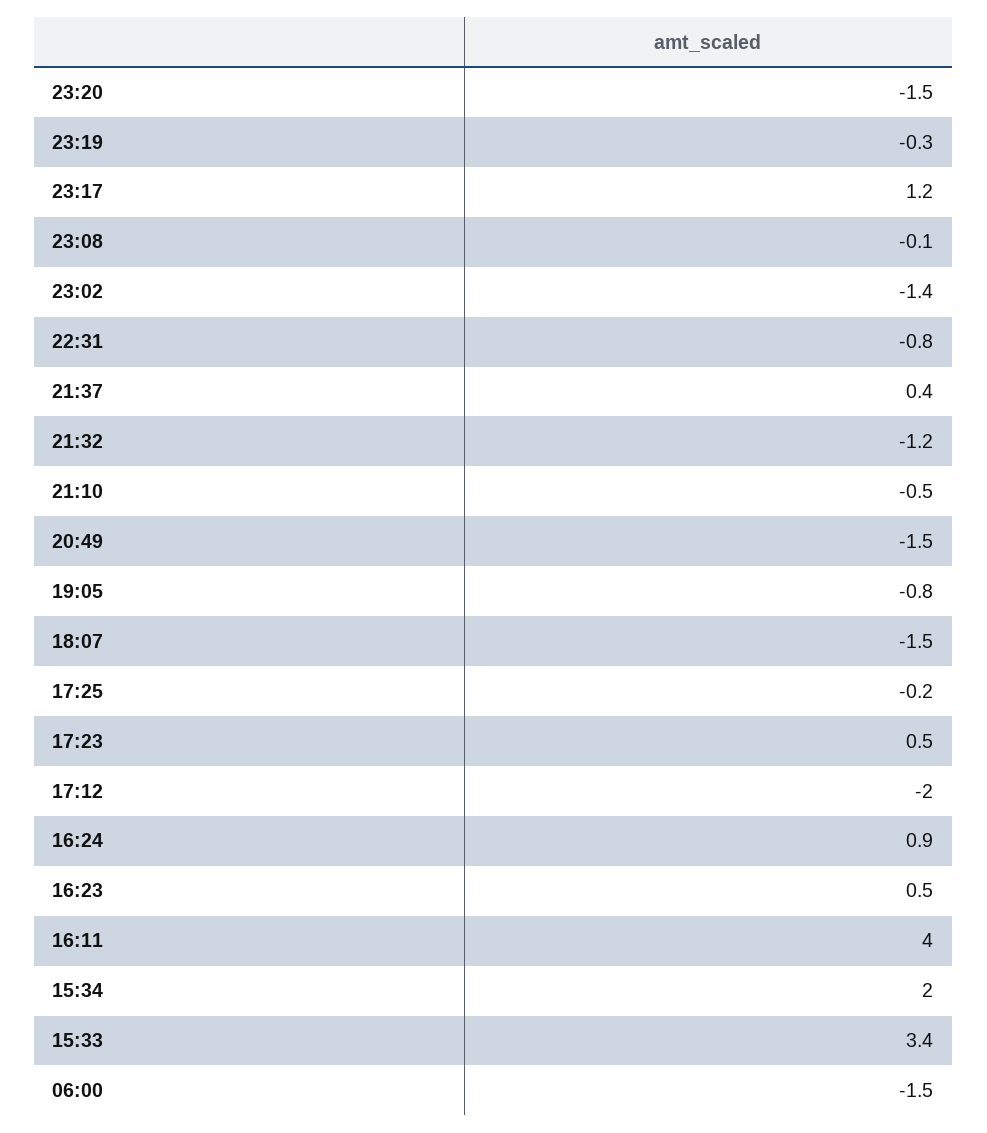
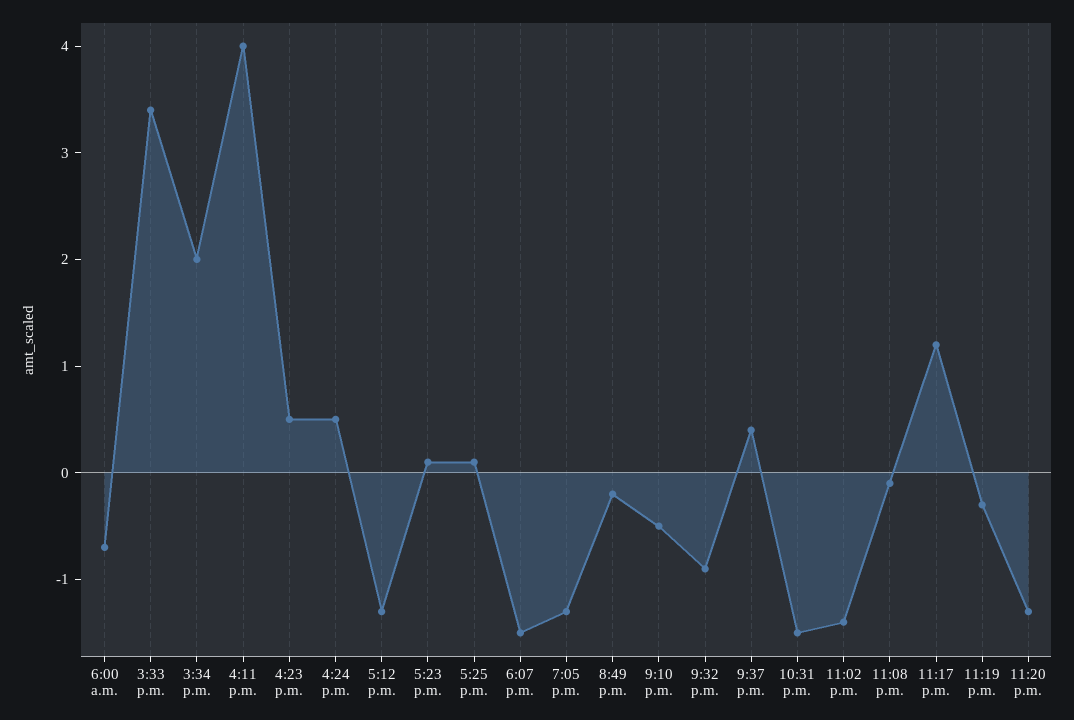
23:20: -1.5 -> -1.3
22:31: -0.8 -> -1.5
21:32: -1.2 -> -0.9
20:49: -1.5 -> -0.2
19:05: -0.8 -> -1.3
17:25: -0.2 -> 0.1
17:23: 0.5 -> 0.1
17:12: -2 -> -1.3
16:24: 0.9 -> 0.5
06:00: -1.5 -> -0.7

